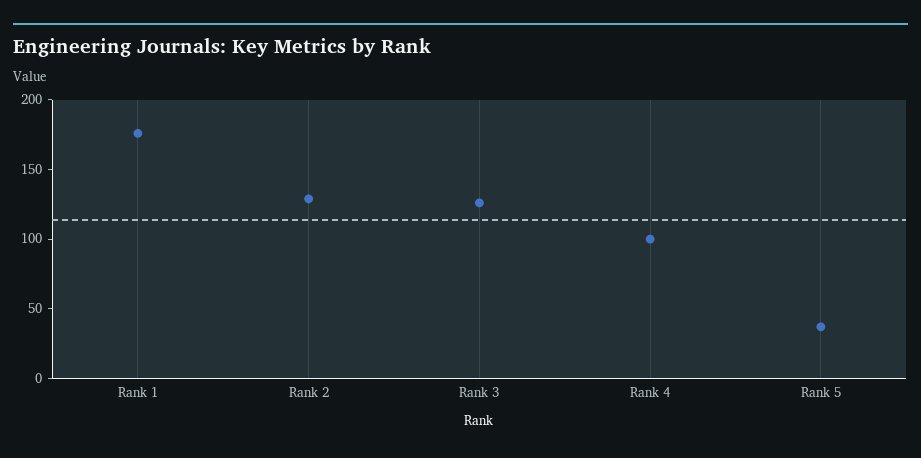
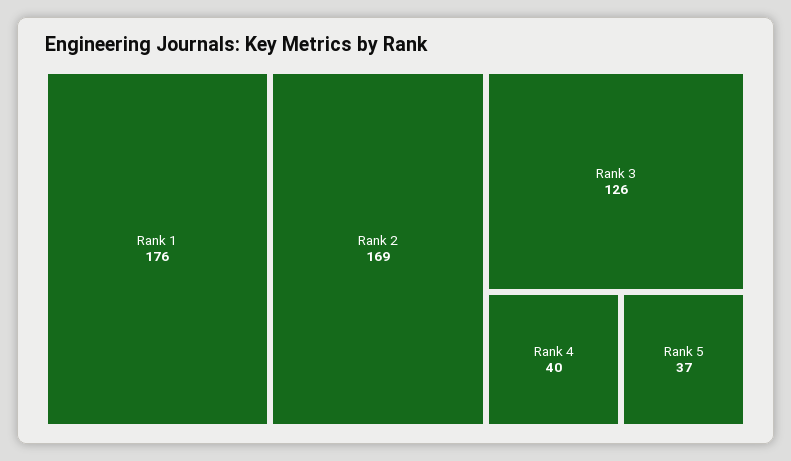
Rank 2: 130 -> 169
Rank 4: 100 -> 40

